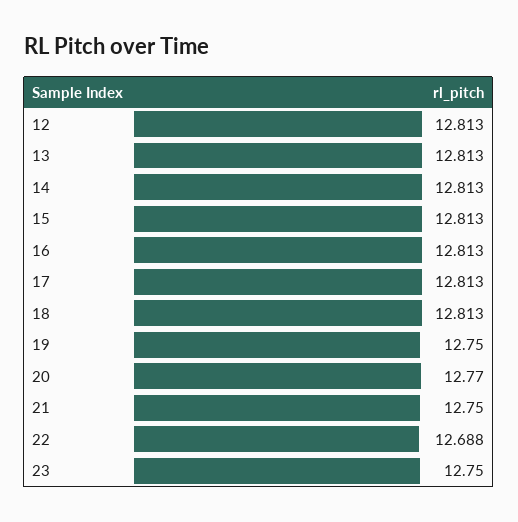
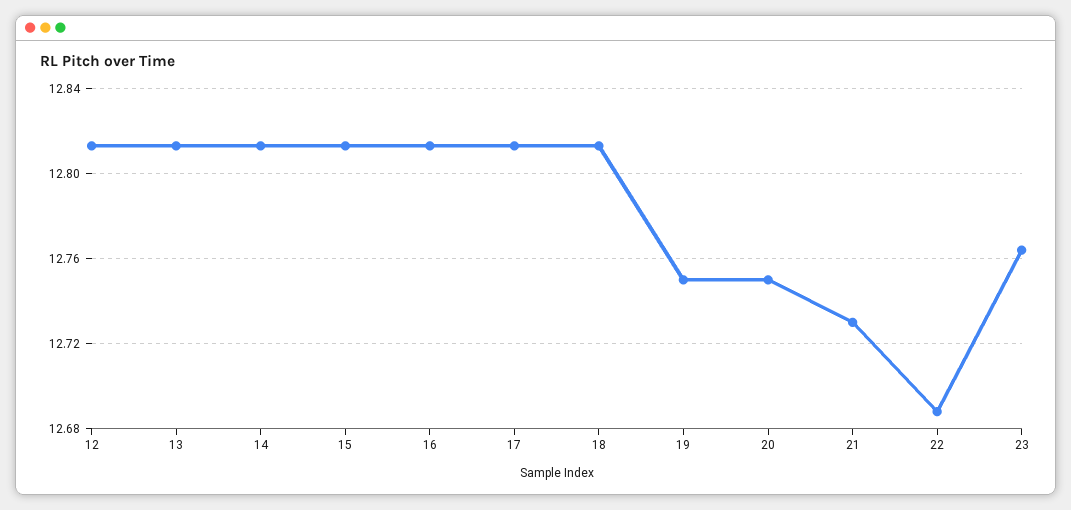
20: 12.77 -> 12.75
21: 12.75 -> 12.73
23: 12.75 -> 12.765

